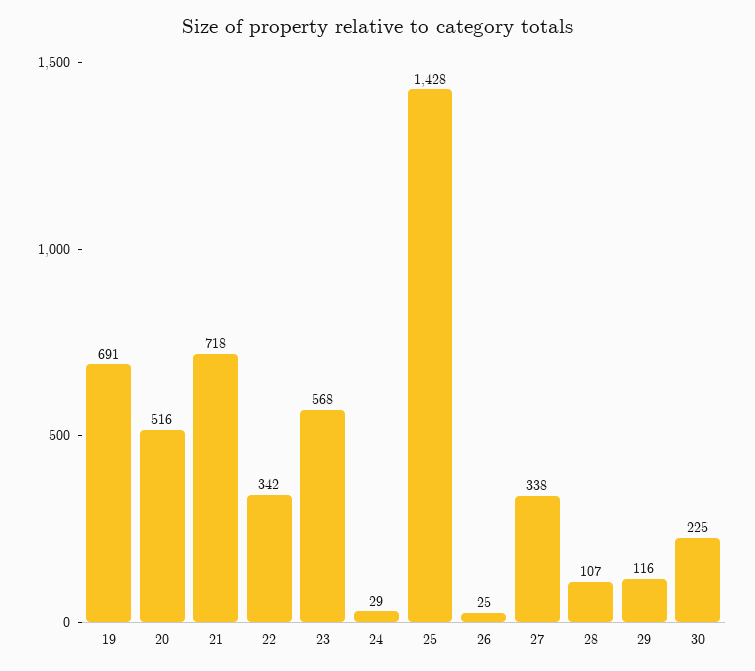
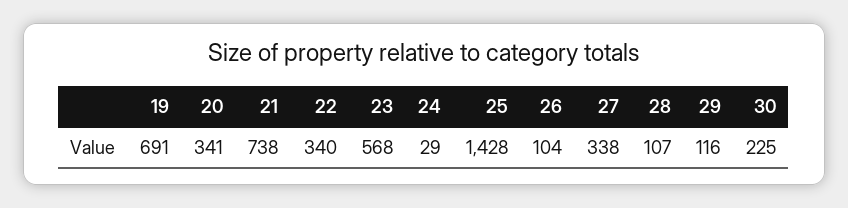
20: 516 -> 341
21: 718 -> 738
22: 342 -> 340
26: 25 -> 104

